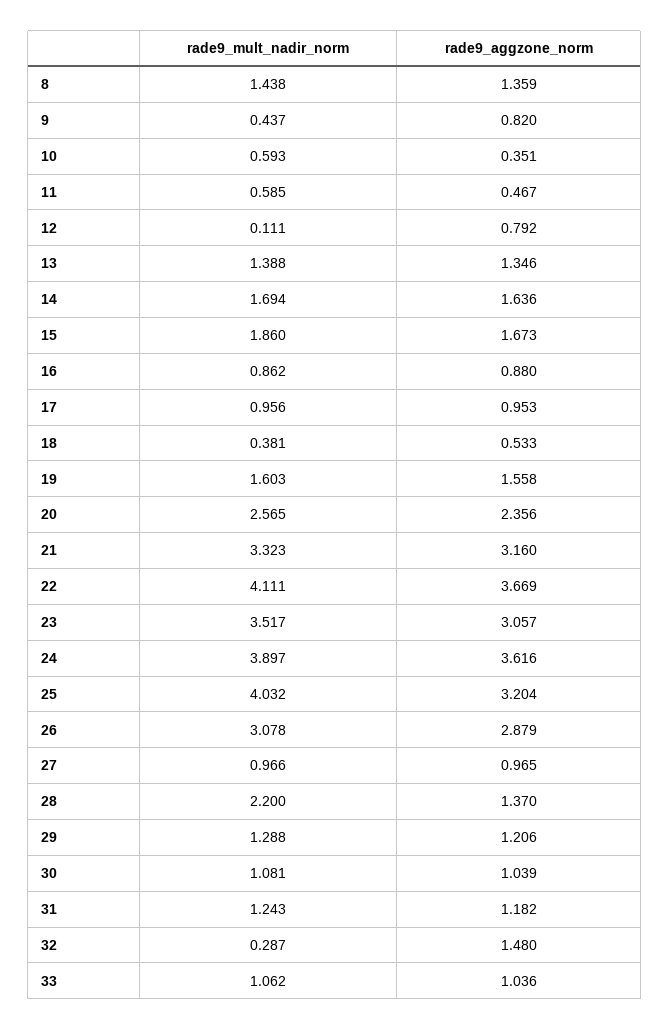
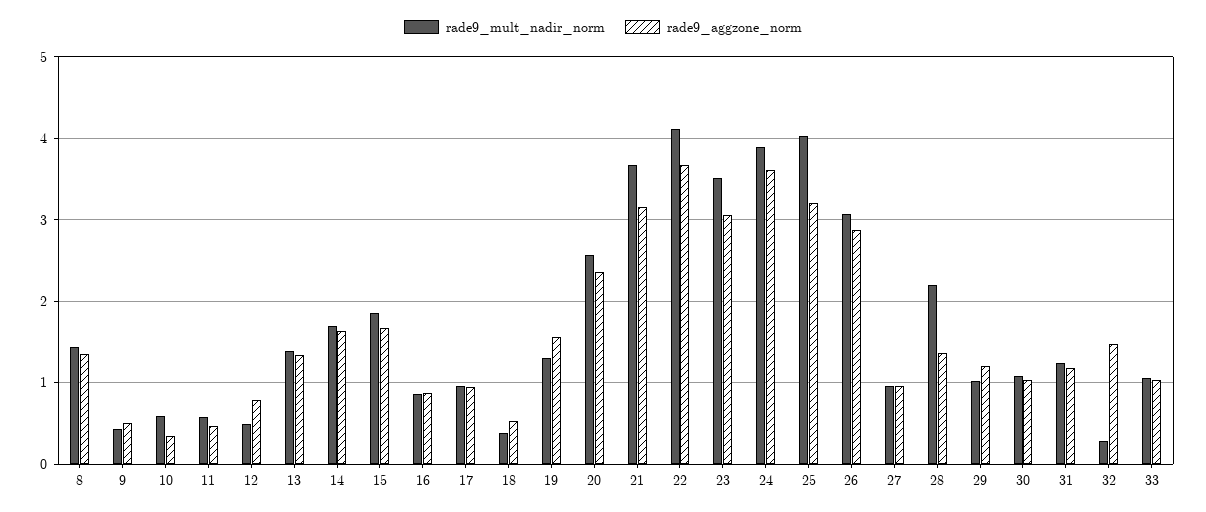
rade9_aggzone_norm, 9: 0.82 -> 0.5
rade9_mult_nadir_norm, 12: 0.111 -> 0.5
rade9_mult_nadir_norm, 19: 1.603 -> 1.3
rade9_mult_nadir_norm, 21: 3.323 -> 3.7
rade9_mult_nadir_norm, 29: 1.288 -> 1

